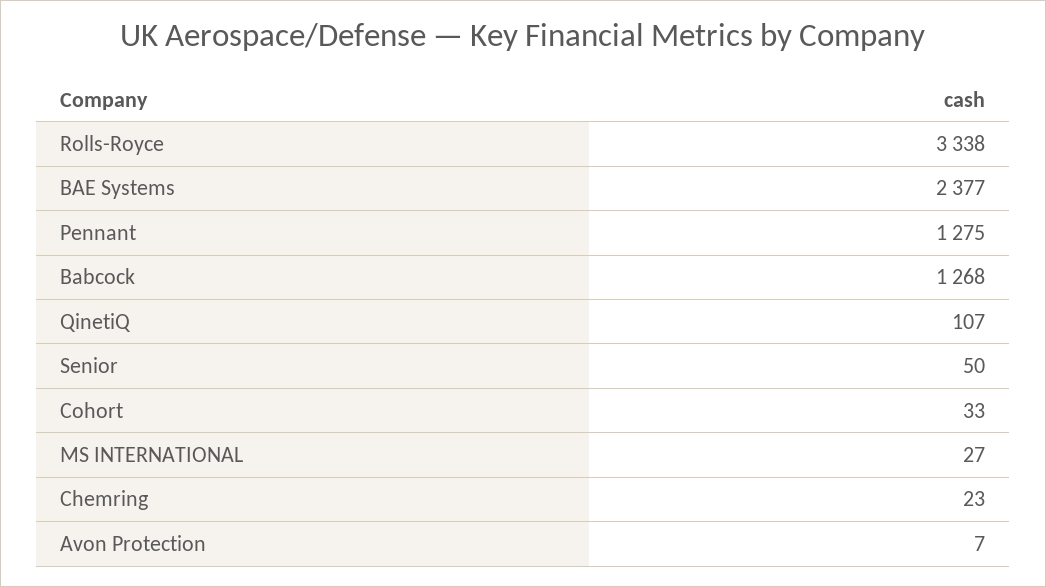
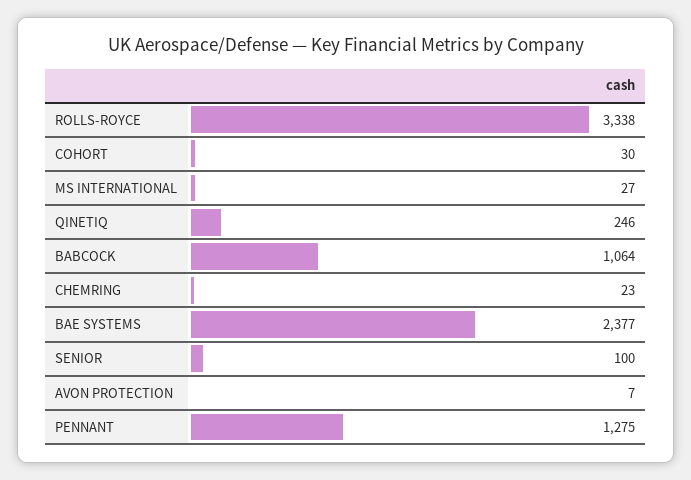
Babcock: 1268 -> 1064
QinetiQ: 107 -> 246
Senior: 50 -> 100
Cohort: 33 -> 30

